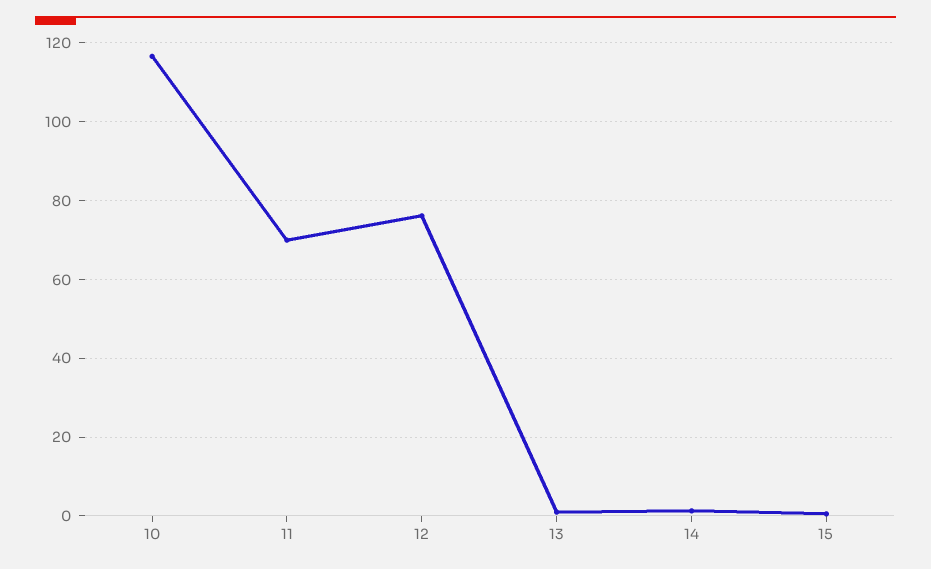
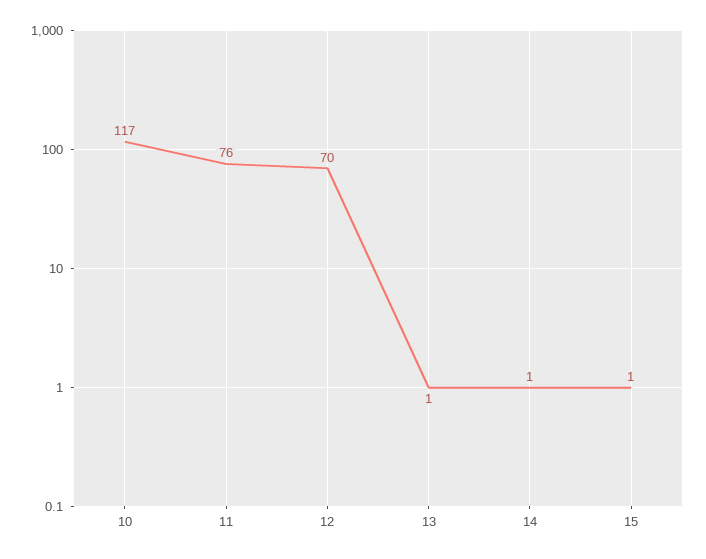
11: 70 -> 76
12: 76 -> 70

